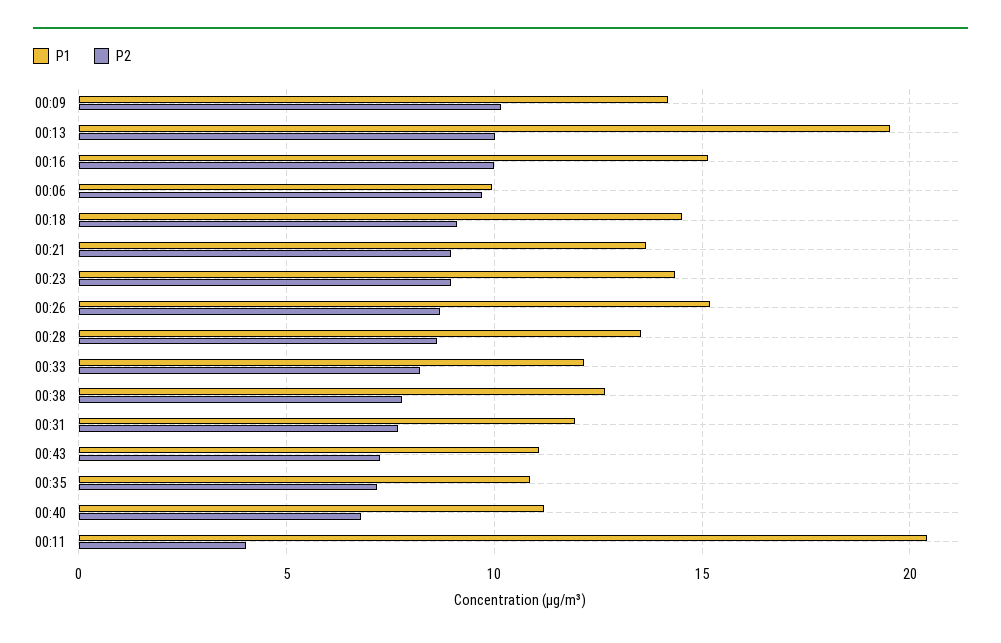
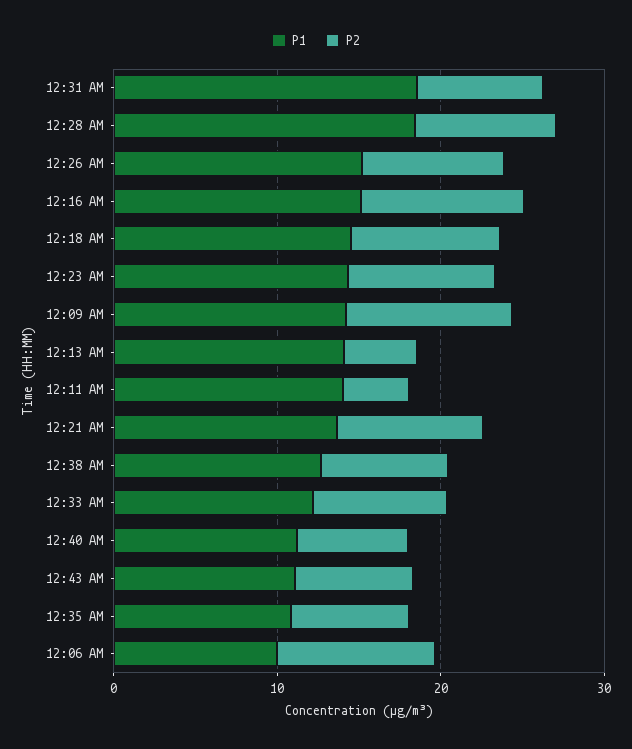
P1, 00:13: 19.5 -> 14
P2, 00:13: 10 -> 4
P1, 00:28: 13.5 -> 18
P1, 00:31: 12 -> 18
P1, 00:11: 20.5 -> 14

